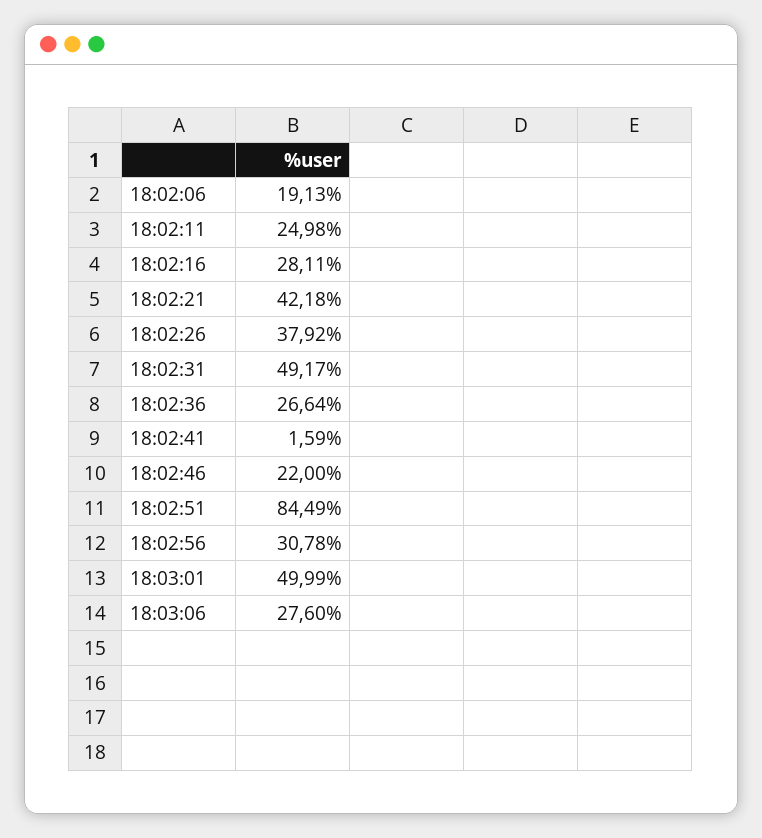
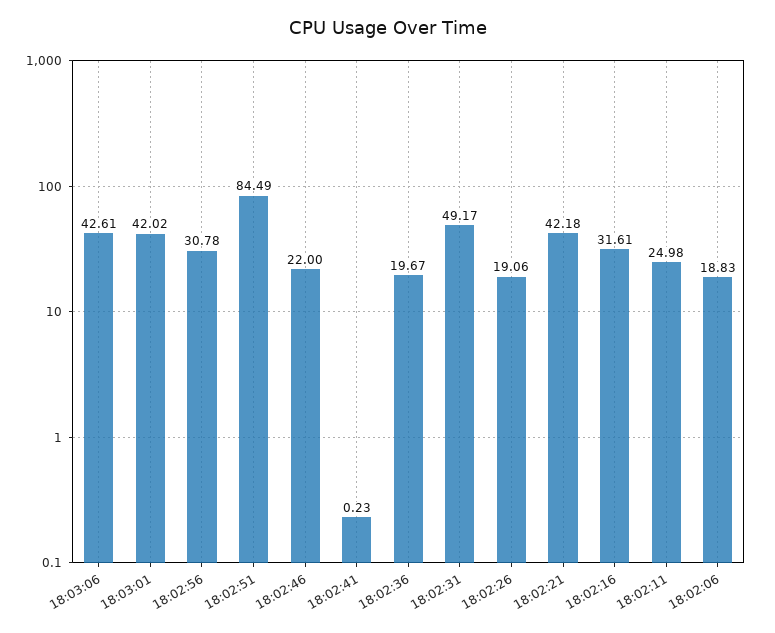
18:02:06: 19.13 -> 18.83
18:02:16: 28.11 -> 31.61
18:02:26: 37.92 -> 19.06
18:02:36: 26.64 -> 19.67
18:02:41: 1.59 -> 0.23
18:03:01: 49.99 -> 42.02
18:03:06: 27.6 -> 42.61

